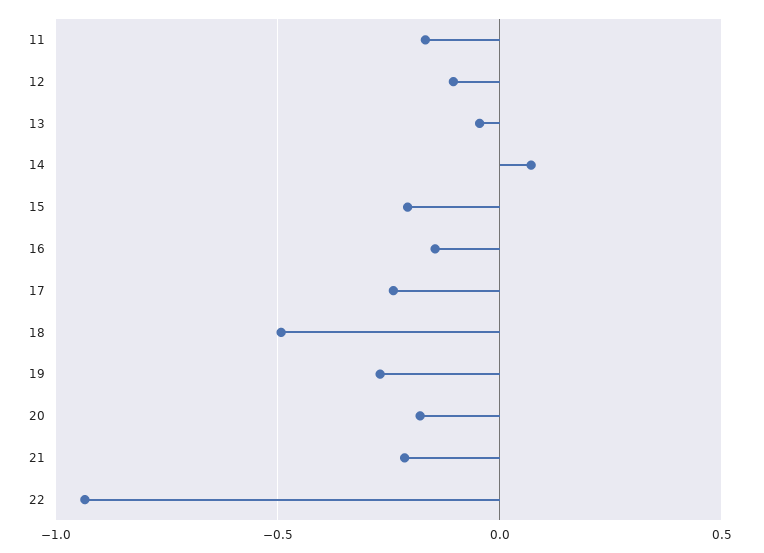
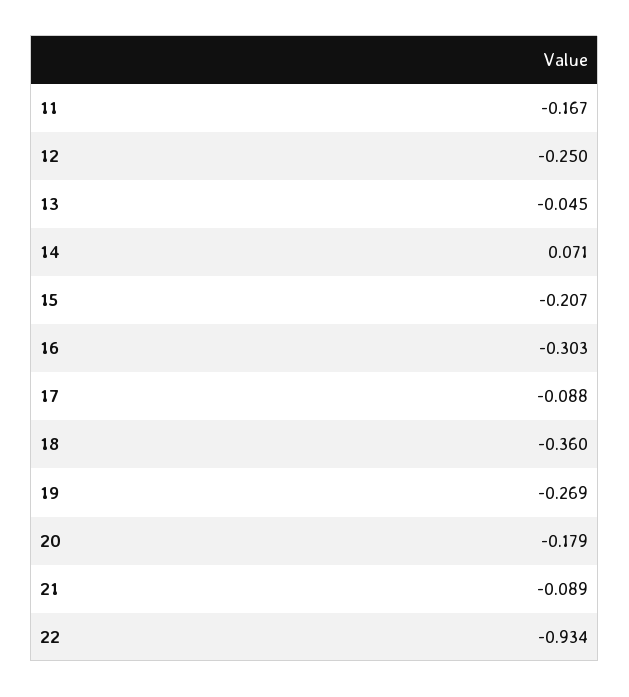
12: -0.1 -> -0.25
16: -0.15 -> -0.303
17: -0.25 -> -0.088
18: -0.5 -> -0.36
21: -0.2 -> -0.089

